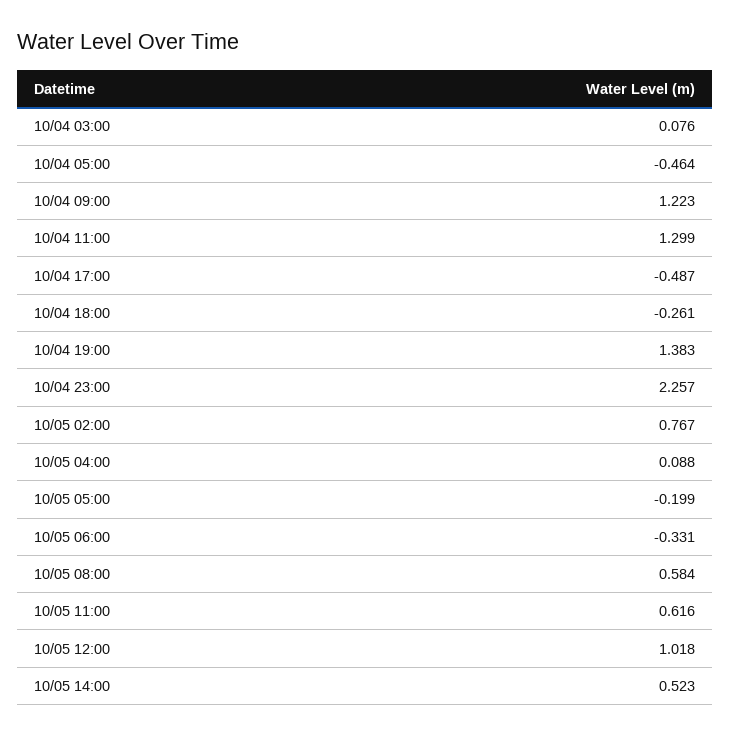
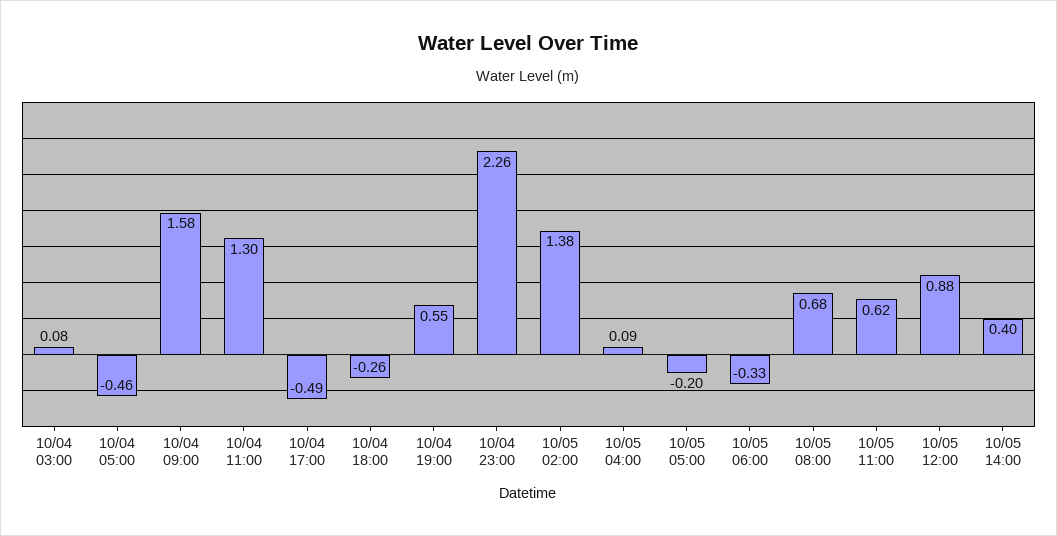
10/04 09:00: 1.223 -> 1.58
10/04 19:00: 1.383 -> 0.55
10/05 02:00: 0.767 -> 1.38
10/05 08:00: 0.584 -> 0.68
10/05 12:00: 1.018 -> 0.88
10/05 14:00: 0.523 -> 0.4

